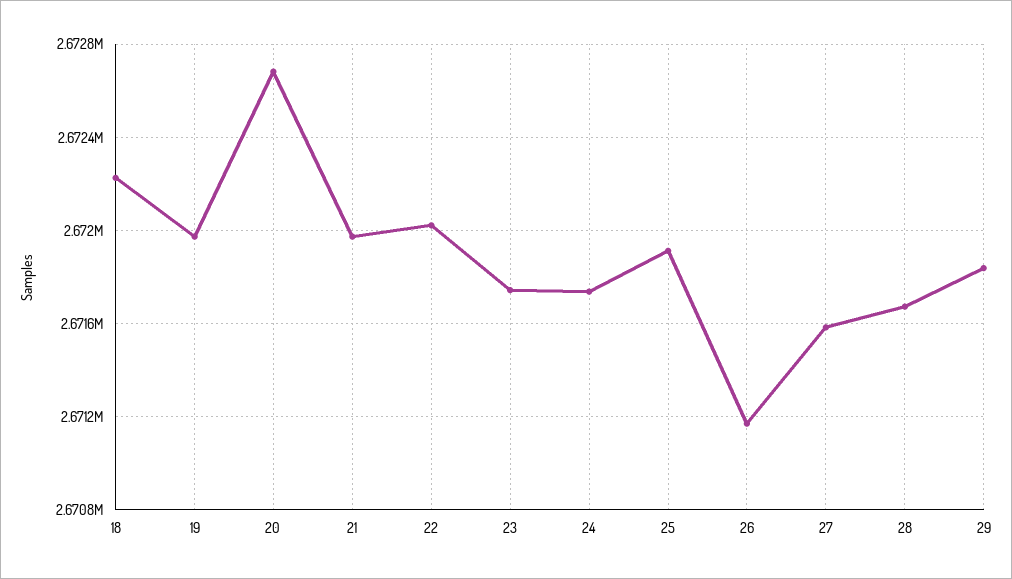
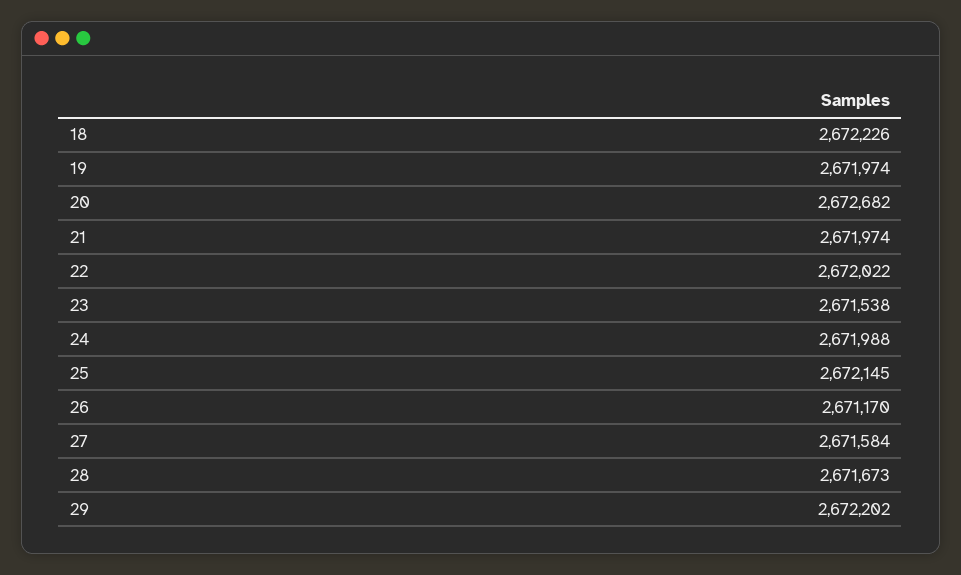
23: 2671750 -> 2671538
24: 2671750 -> 2671988
25: 2671900 -> 2672145
29: 2671850 -> 2672202

